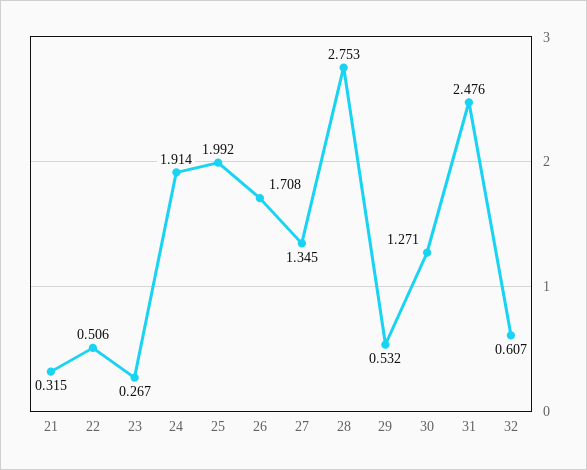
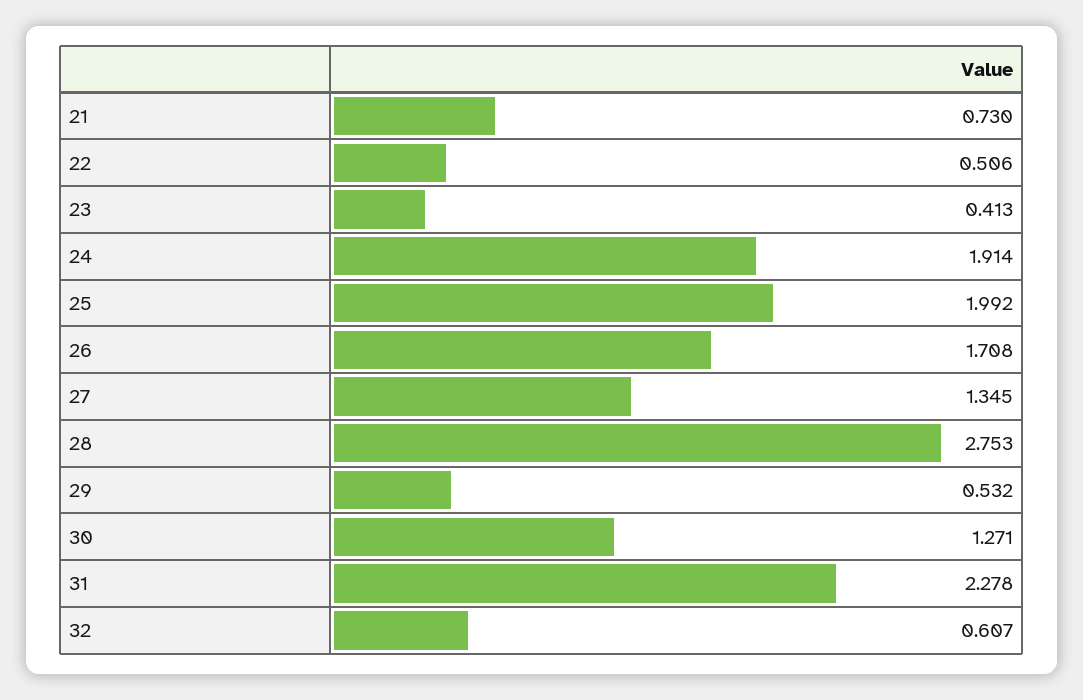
21: 0.315 -> 0.73
23: 0.267 -> 0.413
31: 2.476 -> 2.278

